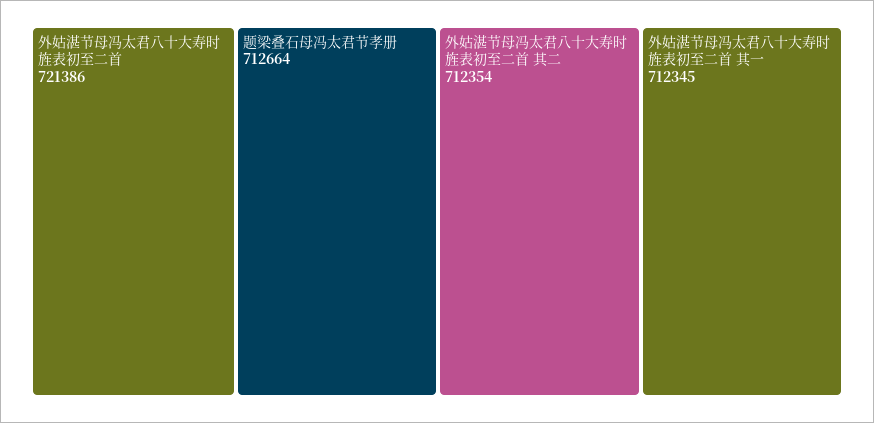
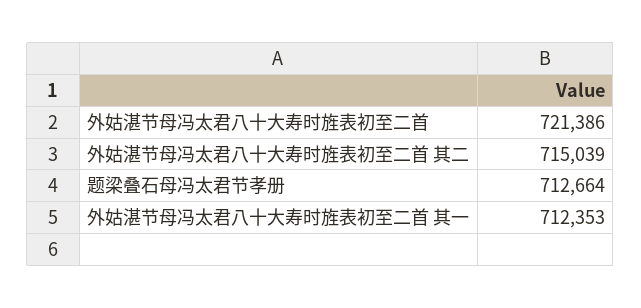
外姑湛节母冯太君八十大寿时旌表初至二首 其二: 712354 -> 715039
外姑湛节母冯太君八十大寿时旌表初至二首 其一: 712345 -> 712353

